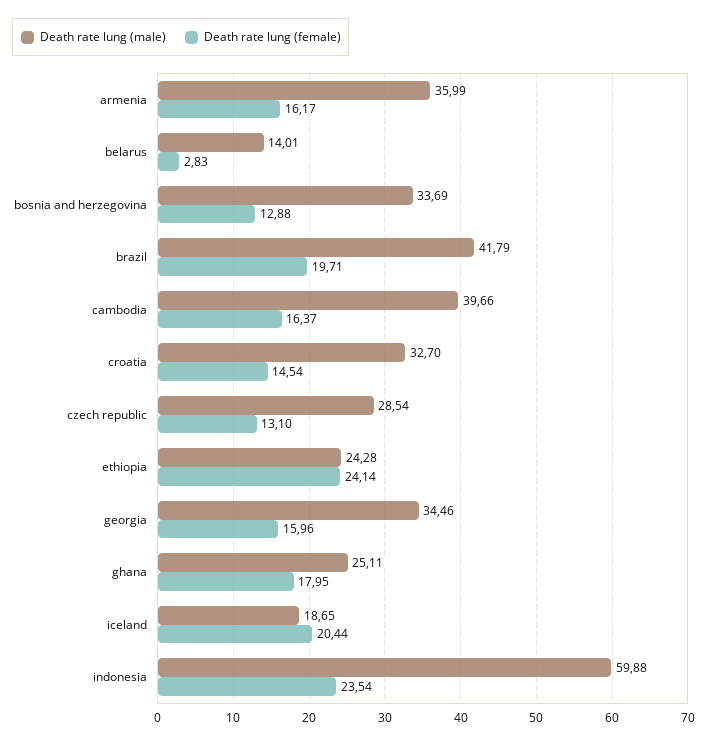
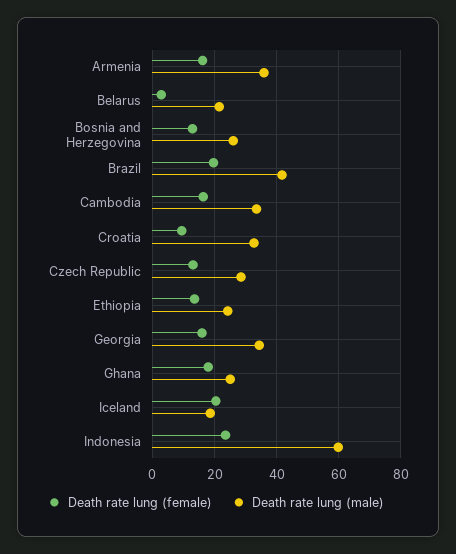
Death rate lung (male), belarus: 14.01 -> 22
Death rate lung (male), bosnia and herzegovina: 33.69 -> 26
Death rate lung (male), cambodia: 39.66 -> 34
Death rate lung (female), croatia: 14.54 -> 10
Death rate lung (female), ethiopia: 24.14 -> 14

